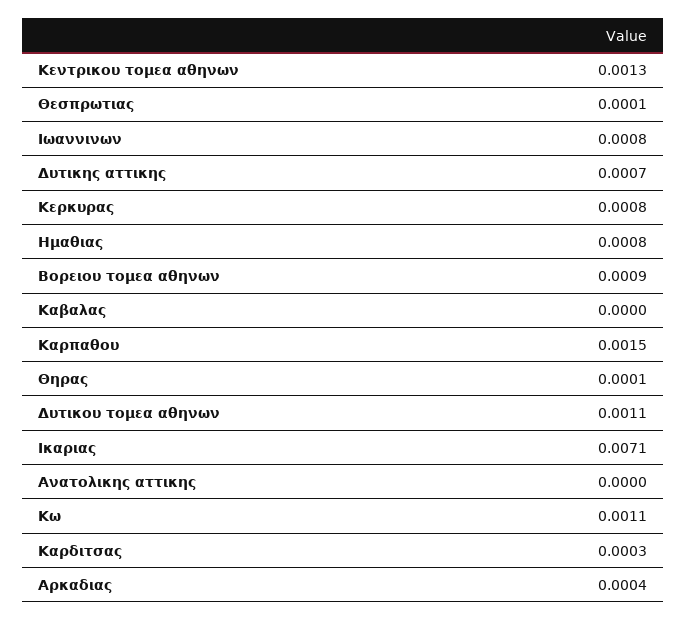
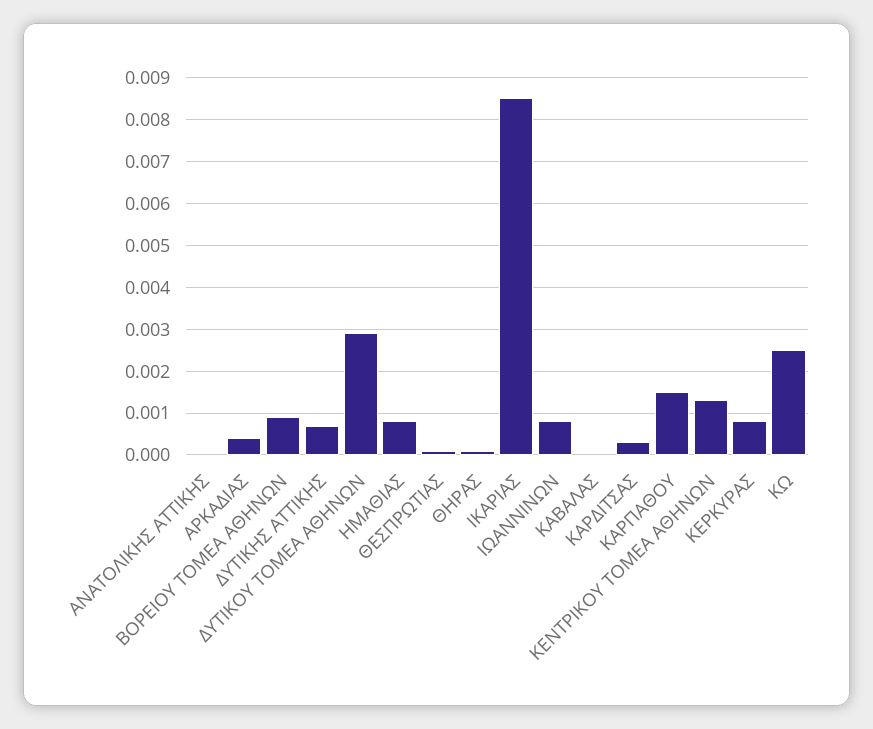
Δυτικου τομεα αθηνων: 0.0011 -> 0.003
Ικαριας: 0.0071 -> 0.0085
Κω: 0.0011 -> 0.0025

